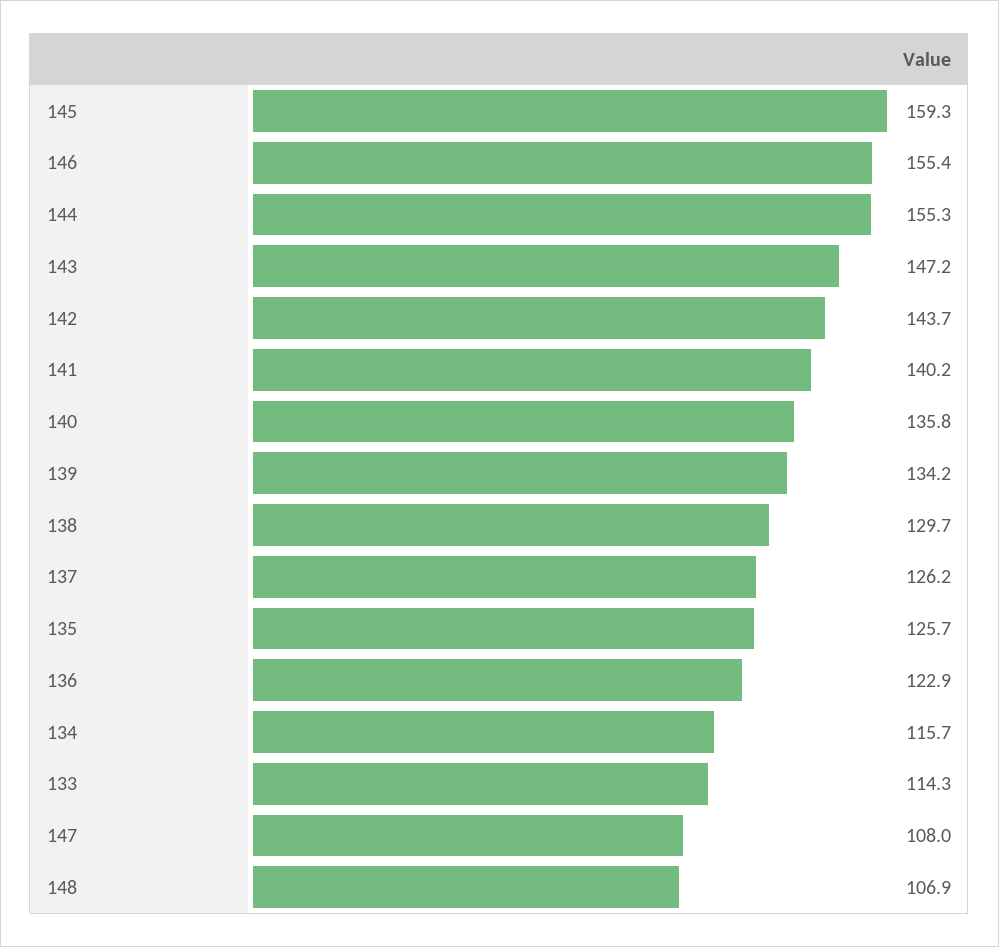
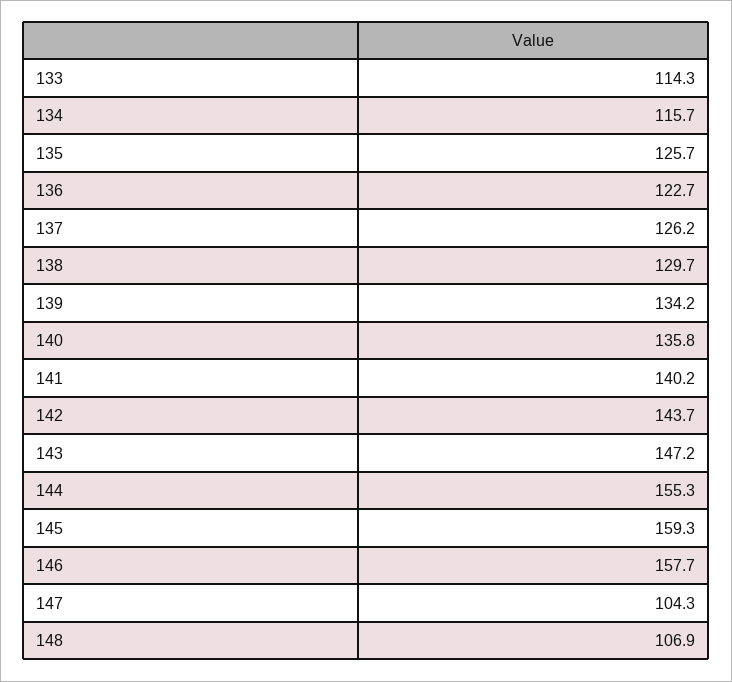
146: 155.4 -> 157.7
136: 122.9 -> 122.7
147: 108 -> 104.3

